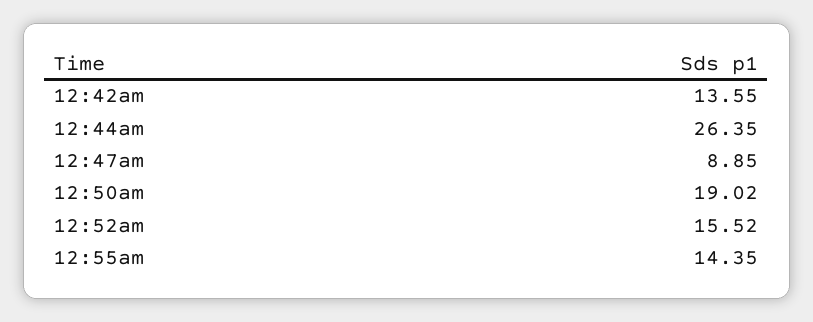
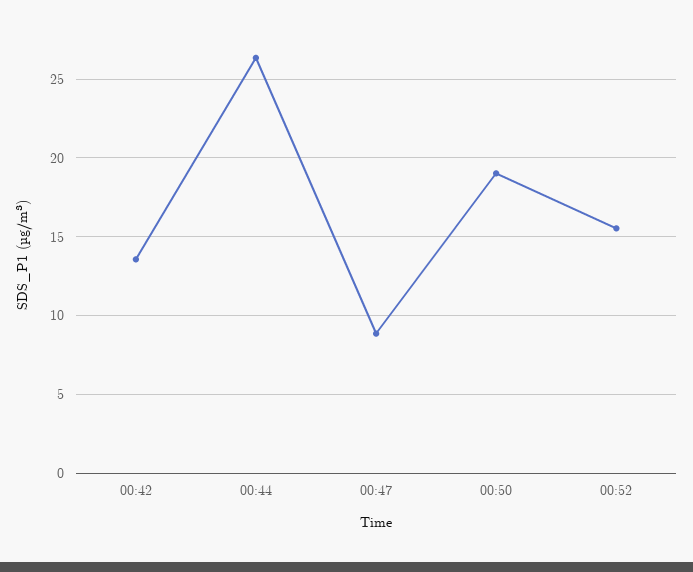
12:55am: 14.35 -> none

